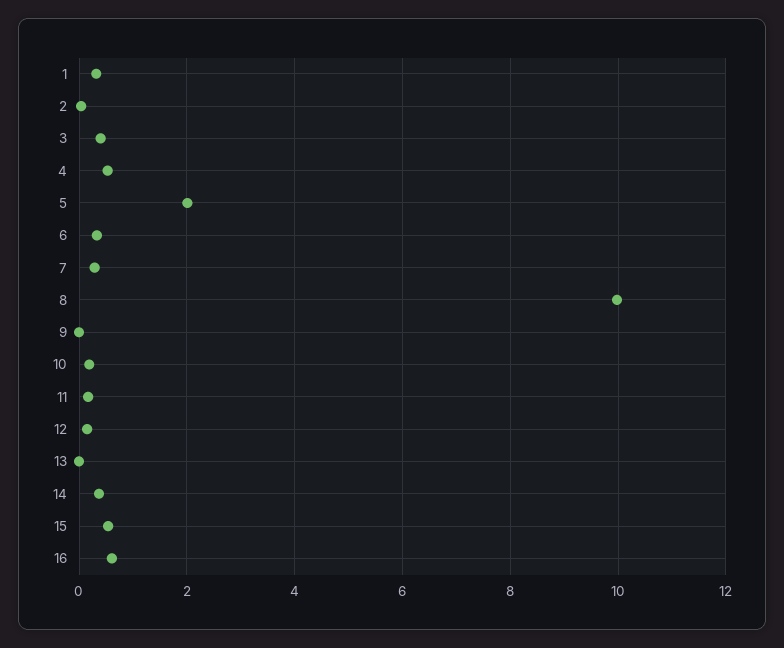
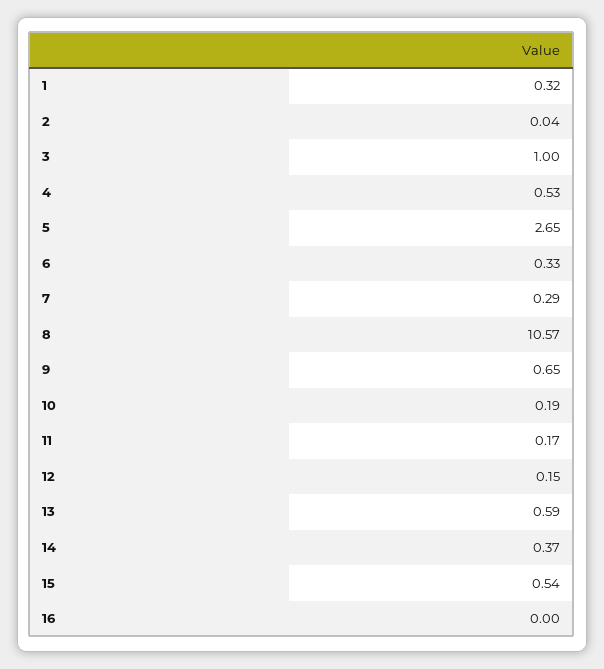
3: 0.4 -> 1
5: 2 -> 2.65
8: 10 -> 10.57
9: 0 -> 0.65
13: 0 -> 0.59
16: 0.6 -> 0

